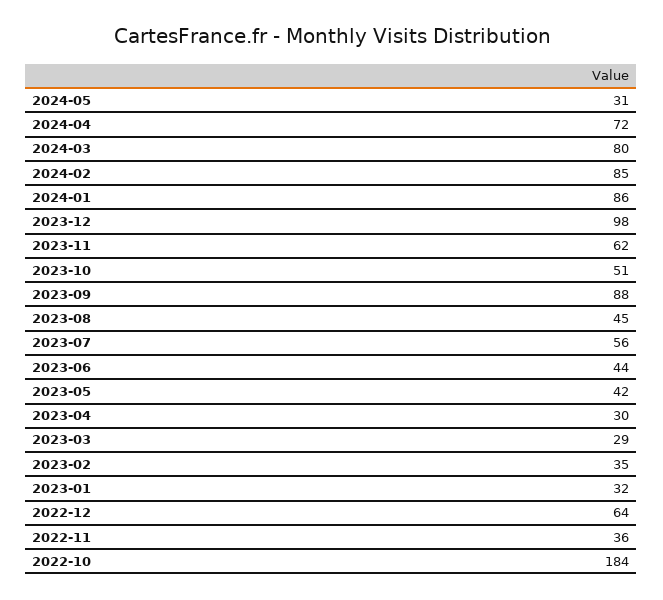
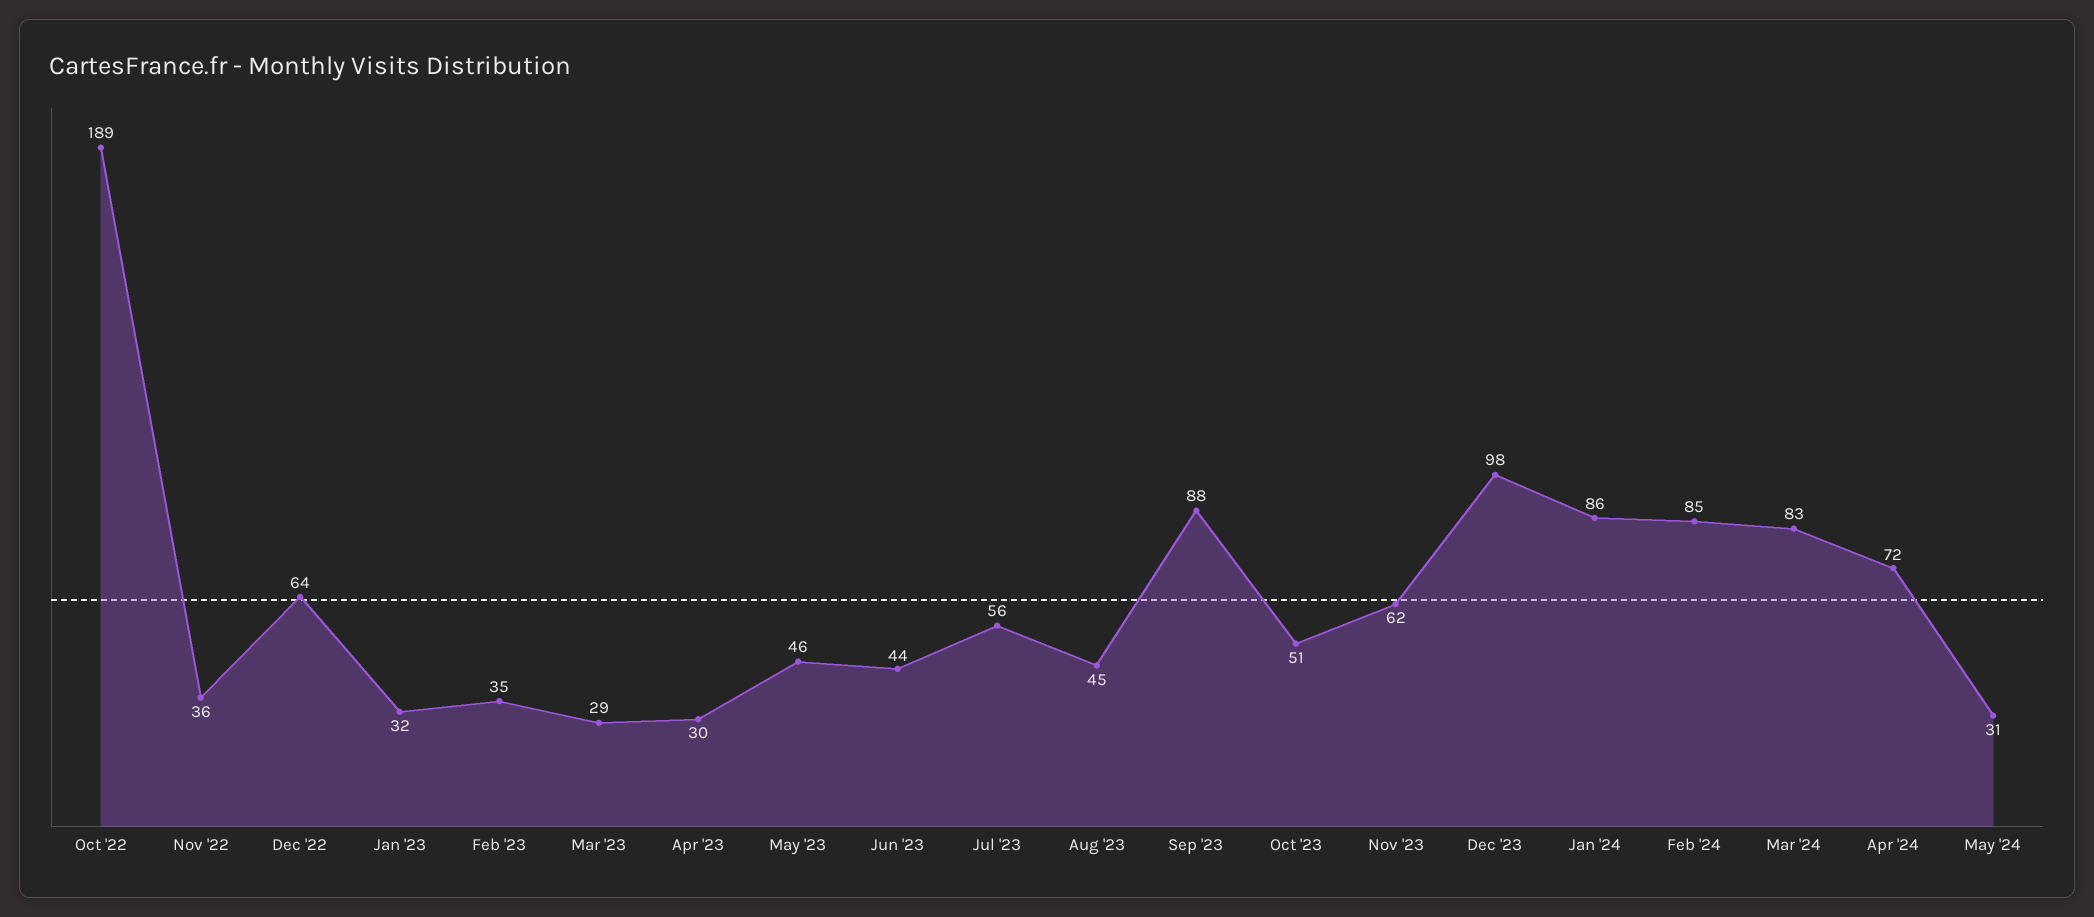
2024-03: 80 -> 83
2023-05: 42 -> 46
2022-10: 184 -> 189

